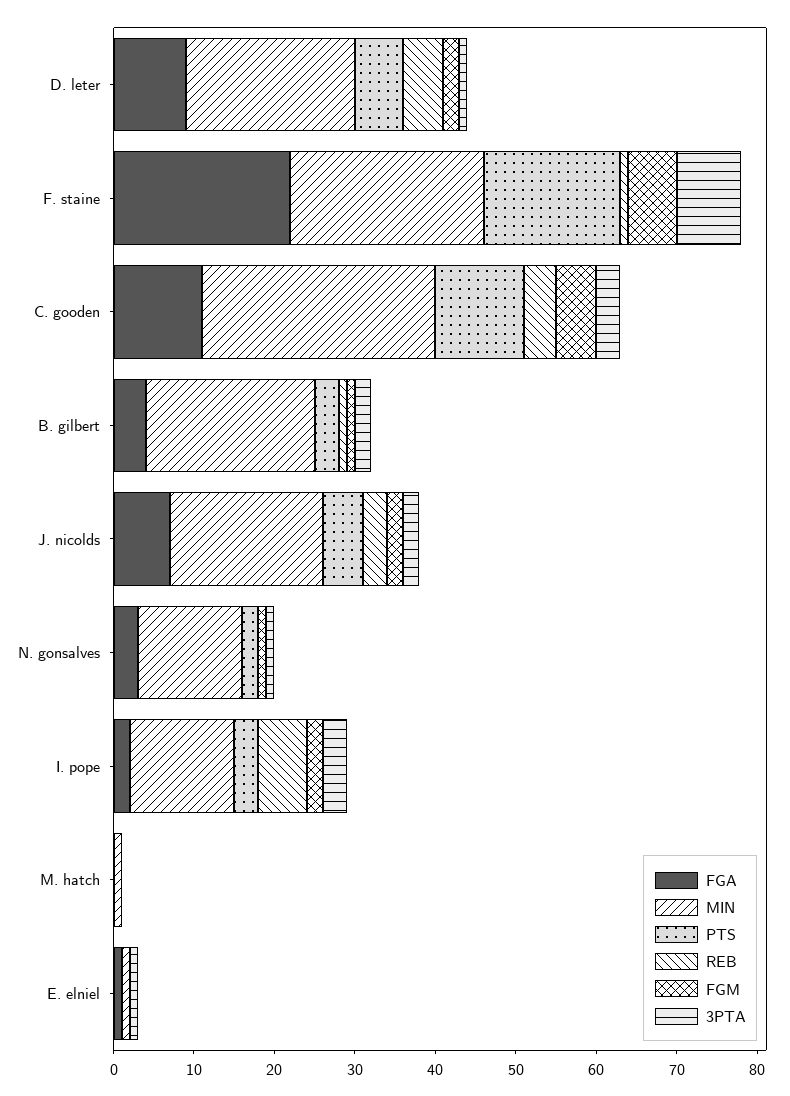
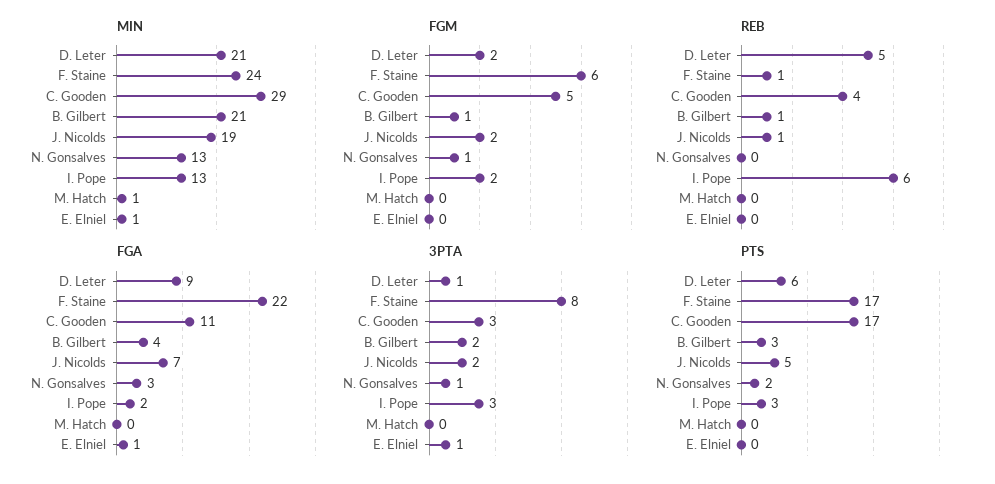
PTS, C. gooden: 11 -> 17
REB, J. nicolds: 3 -> 1

